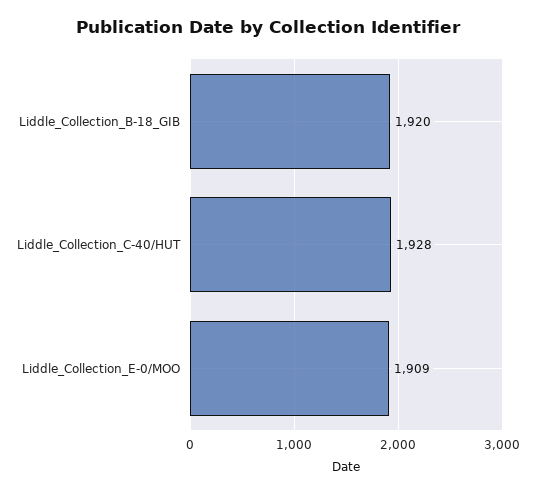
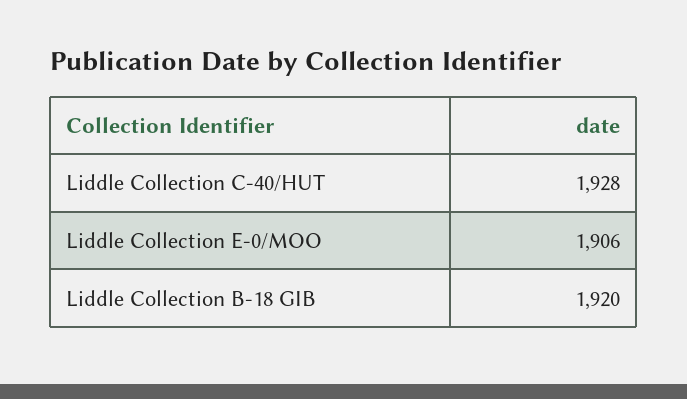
Liddle_Collection_E-0/MOO: 1909 -> 1906

